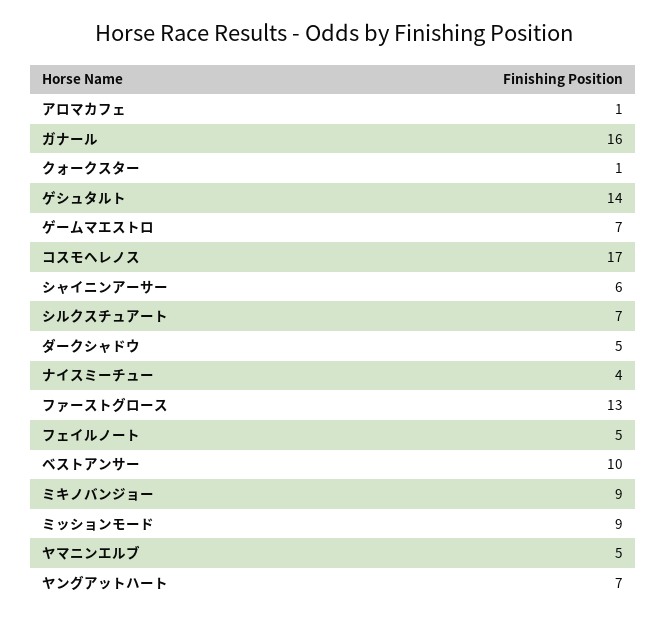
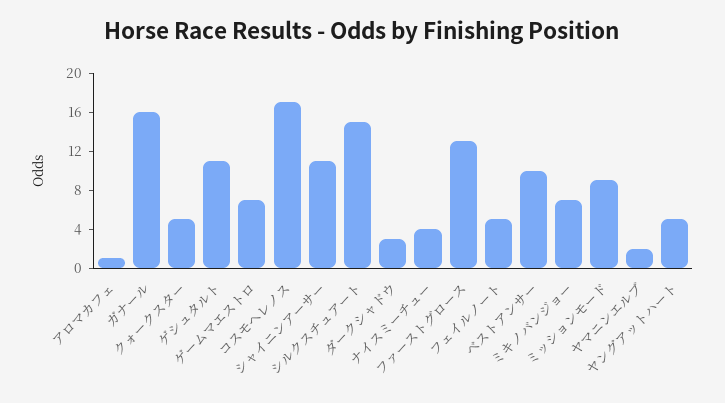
クォークスター: 1 -> 5
ゲシュタルト: 14 -> 11
シャイニンアーサー: 6 -> 11
シルクスチュアート: 7 -> 15
ダークシャドウ: 5 -> 3
ミキノバンジョー: 9 -> 7
ヤマニンエルブ: 5 -> 2
ヤングアットハート: 7 -> 5

